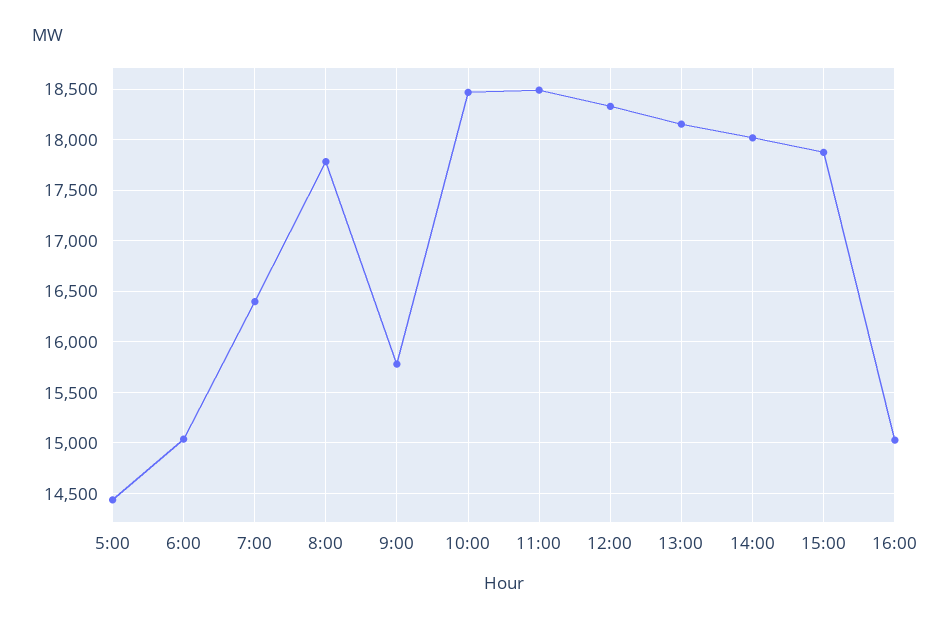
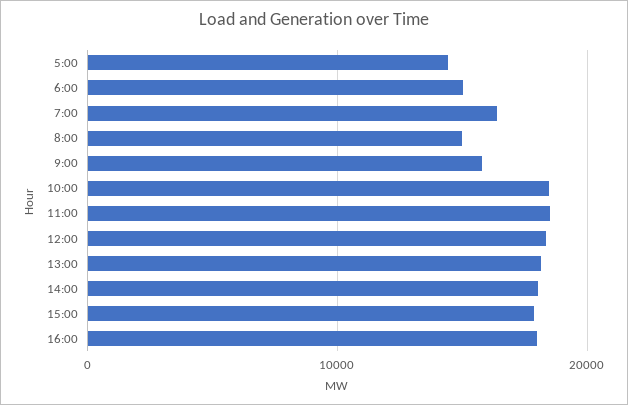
8:00: 17800 -> 15000
16:00: 15000 -> 18000

